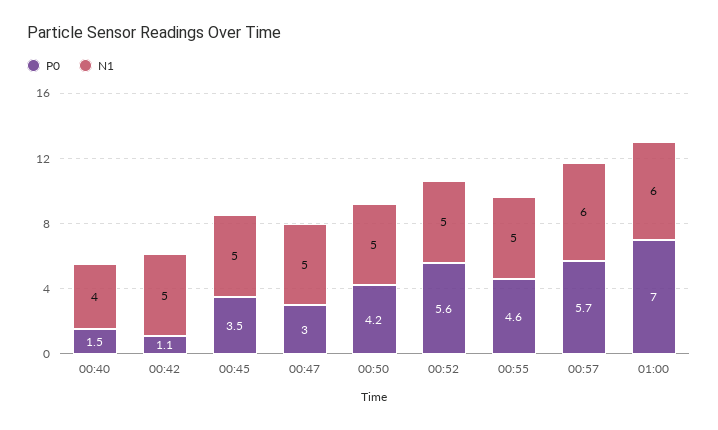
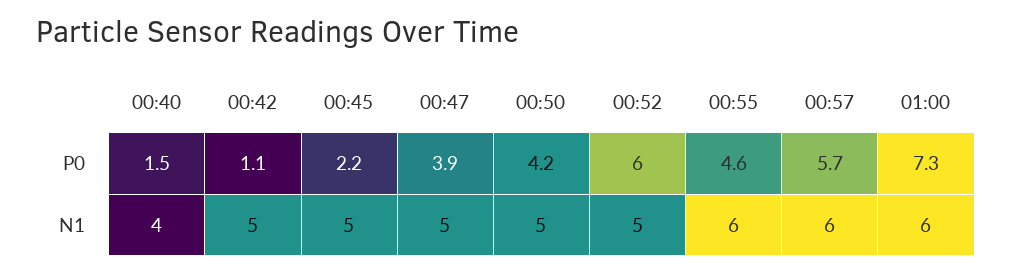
P0, 00:45: 3.5 -> 2.2
P0, 00:47: 3 -> 3.9
P0, 00:52: 5.6 -> 6
N1, 00:55: 5 -> 6
P0, 01:00: 7 -> 7.3

